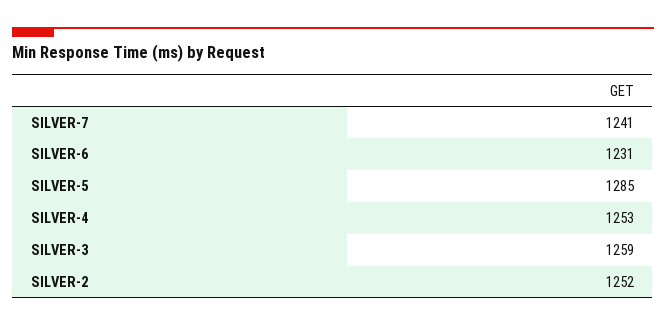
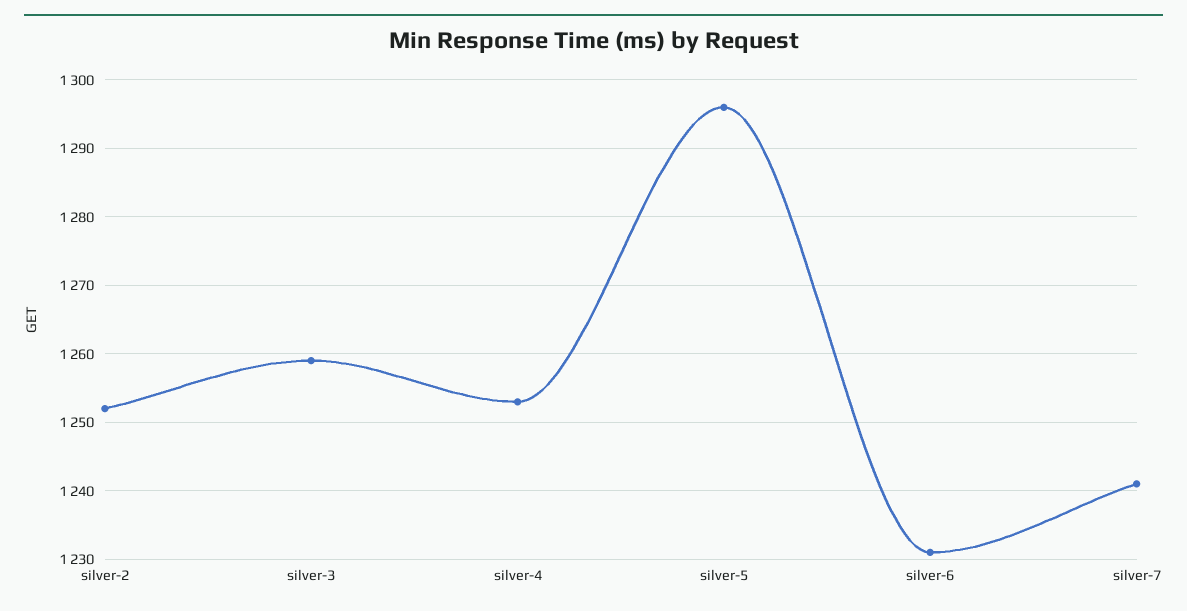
SILVER-5: 1285 -> 1296

